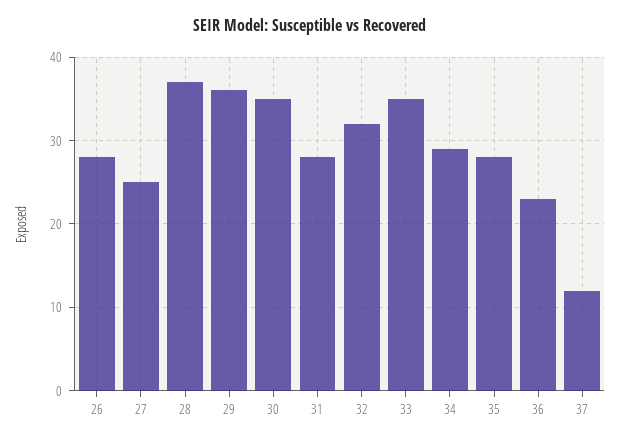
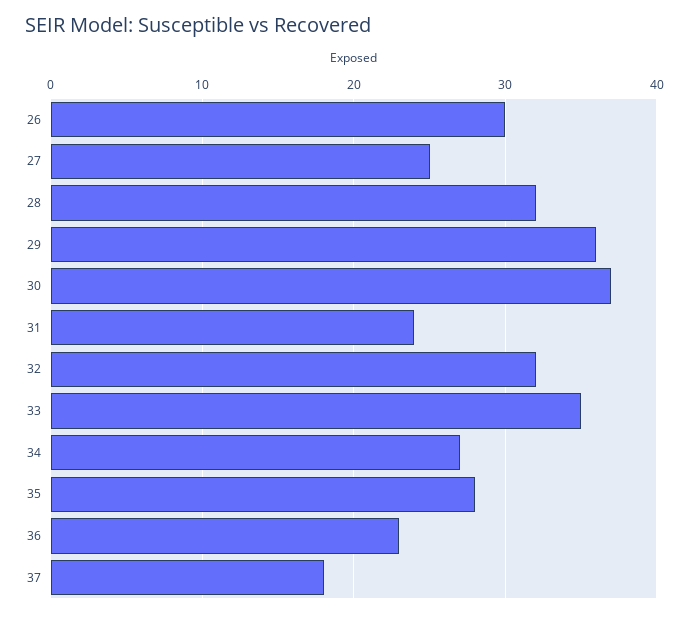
26: 28 -> 30
28: 37 -> 32
30: 35 -> 37
31: 28 -> 24
34: 29 -> 27
37: 12 -> 18

